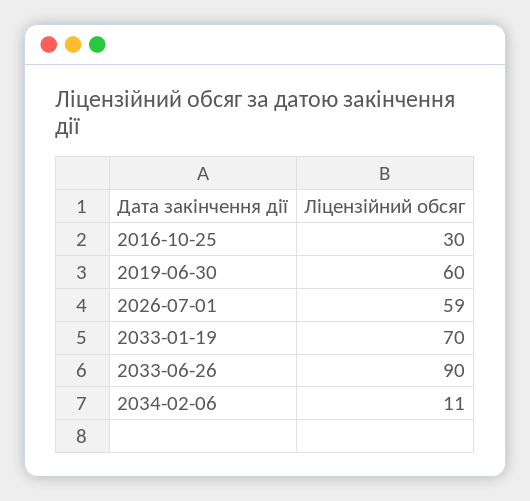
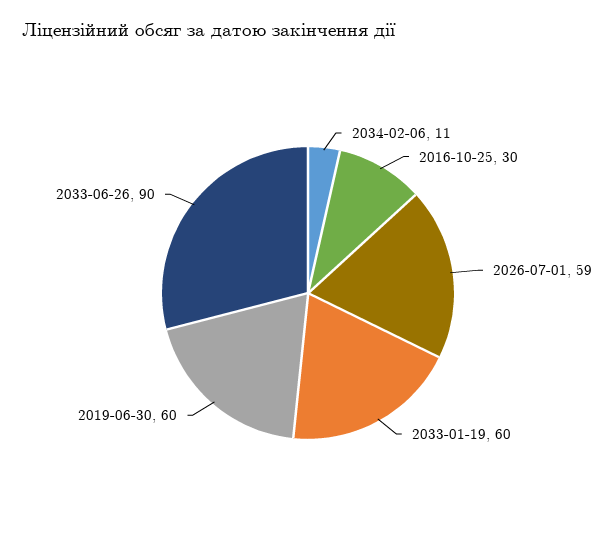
2033-01-19: 70 -> 60

